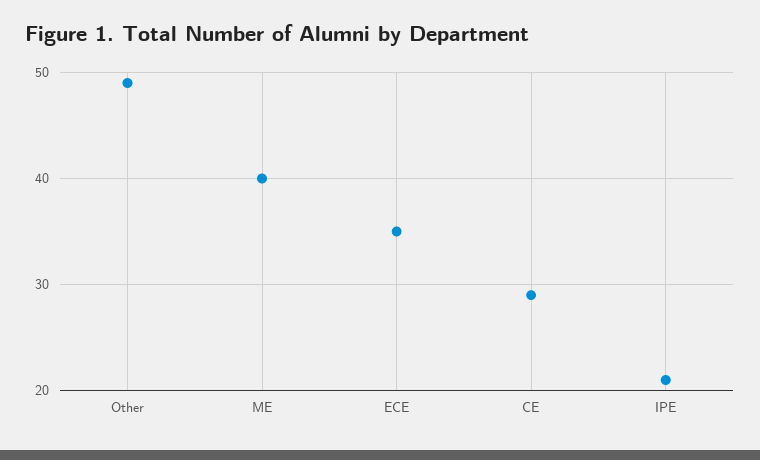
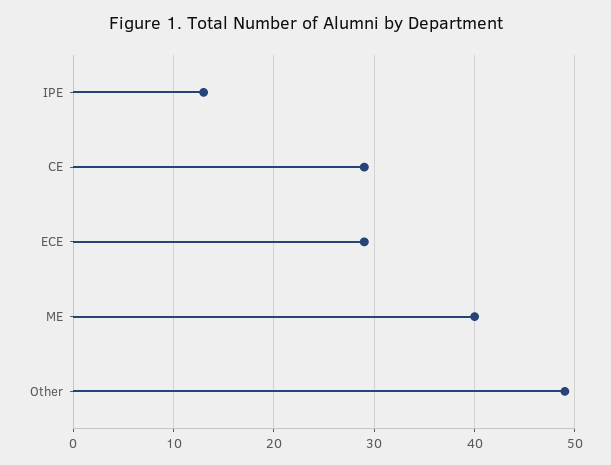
ECE: 35 -> 29
IPE: 21 -> 13

